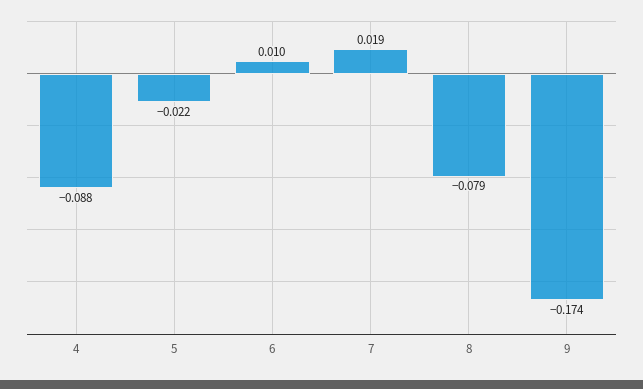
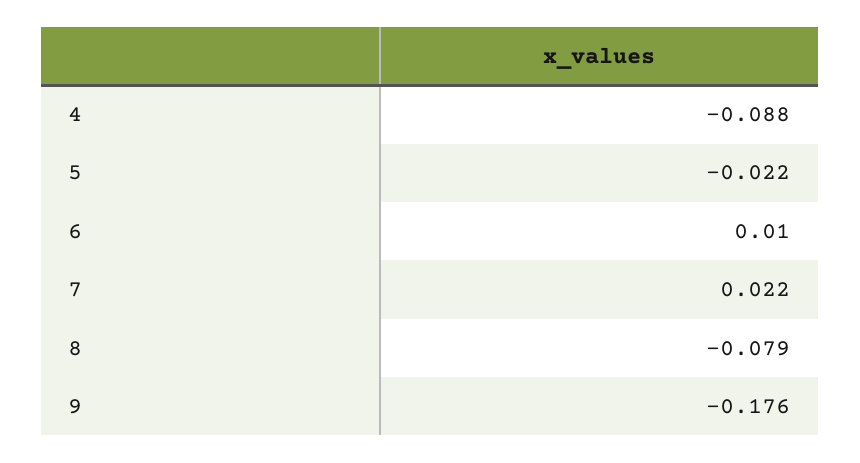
7: 0.019 -> 0.022
9: -0.174 -> -0.176

